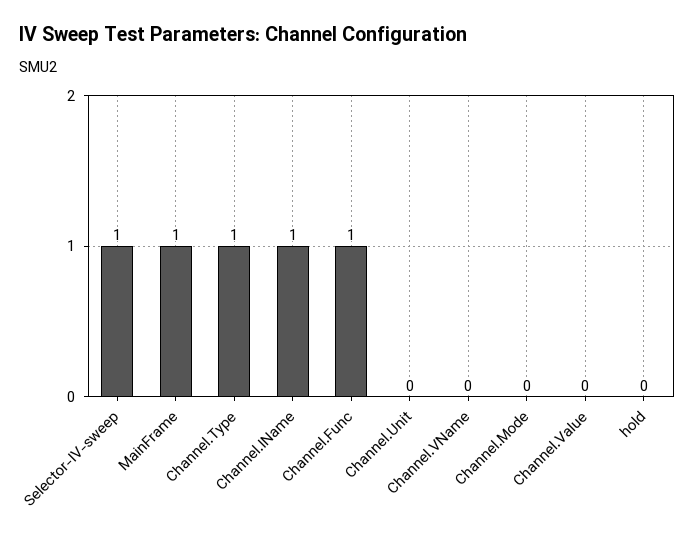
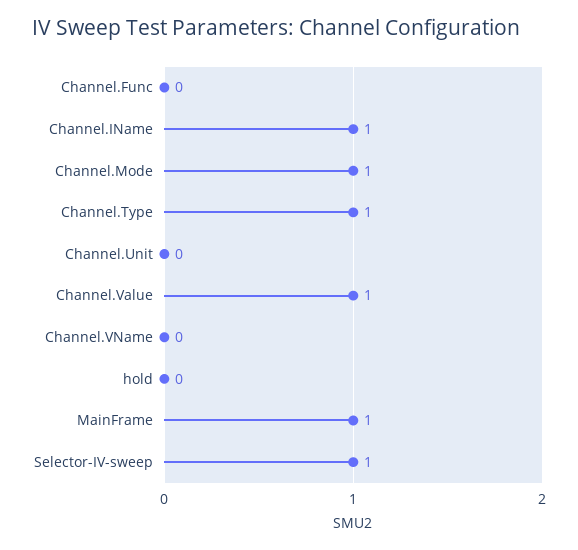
Channel.Func: 1 -> 0
Channel.Mode: 0 -> 1
Channel.Value: 0 -> 1

